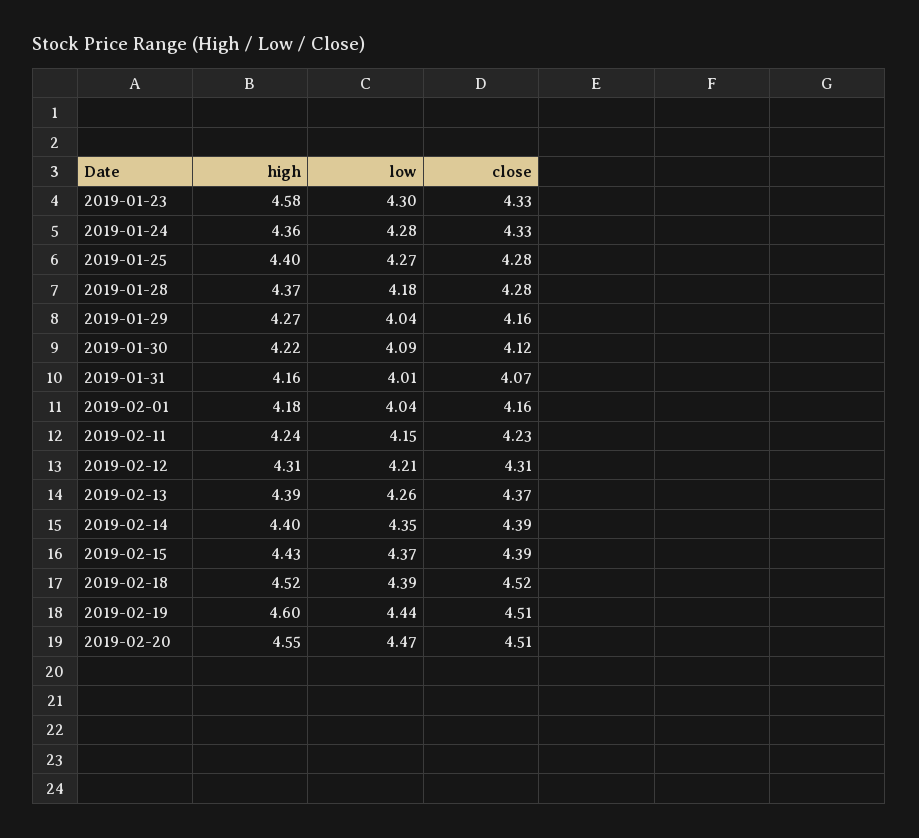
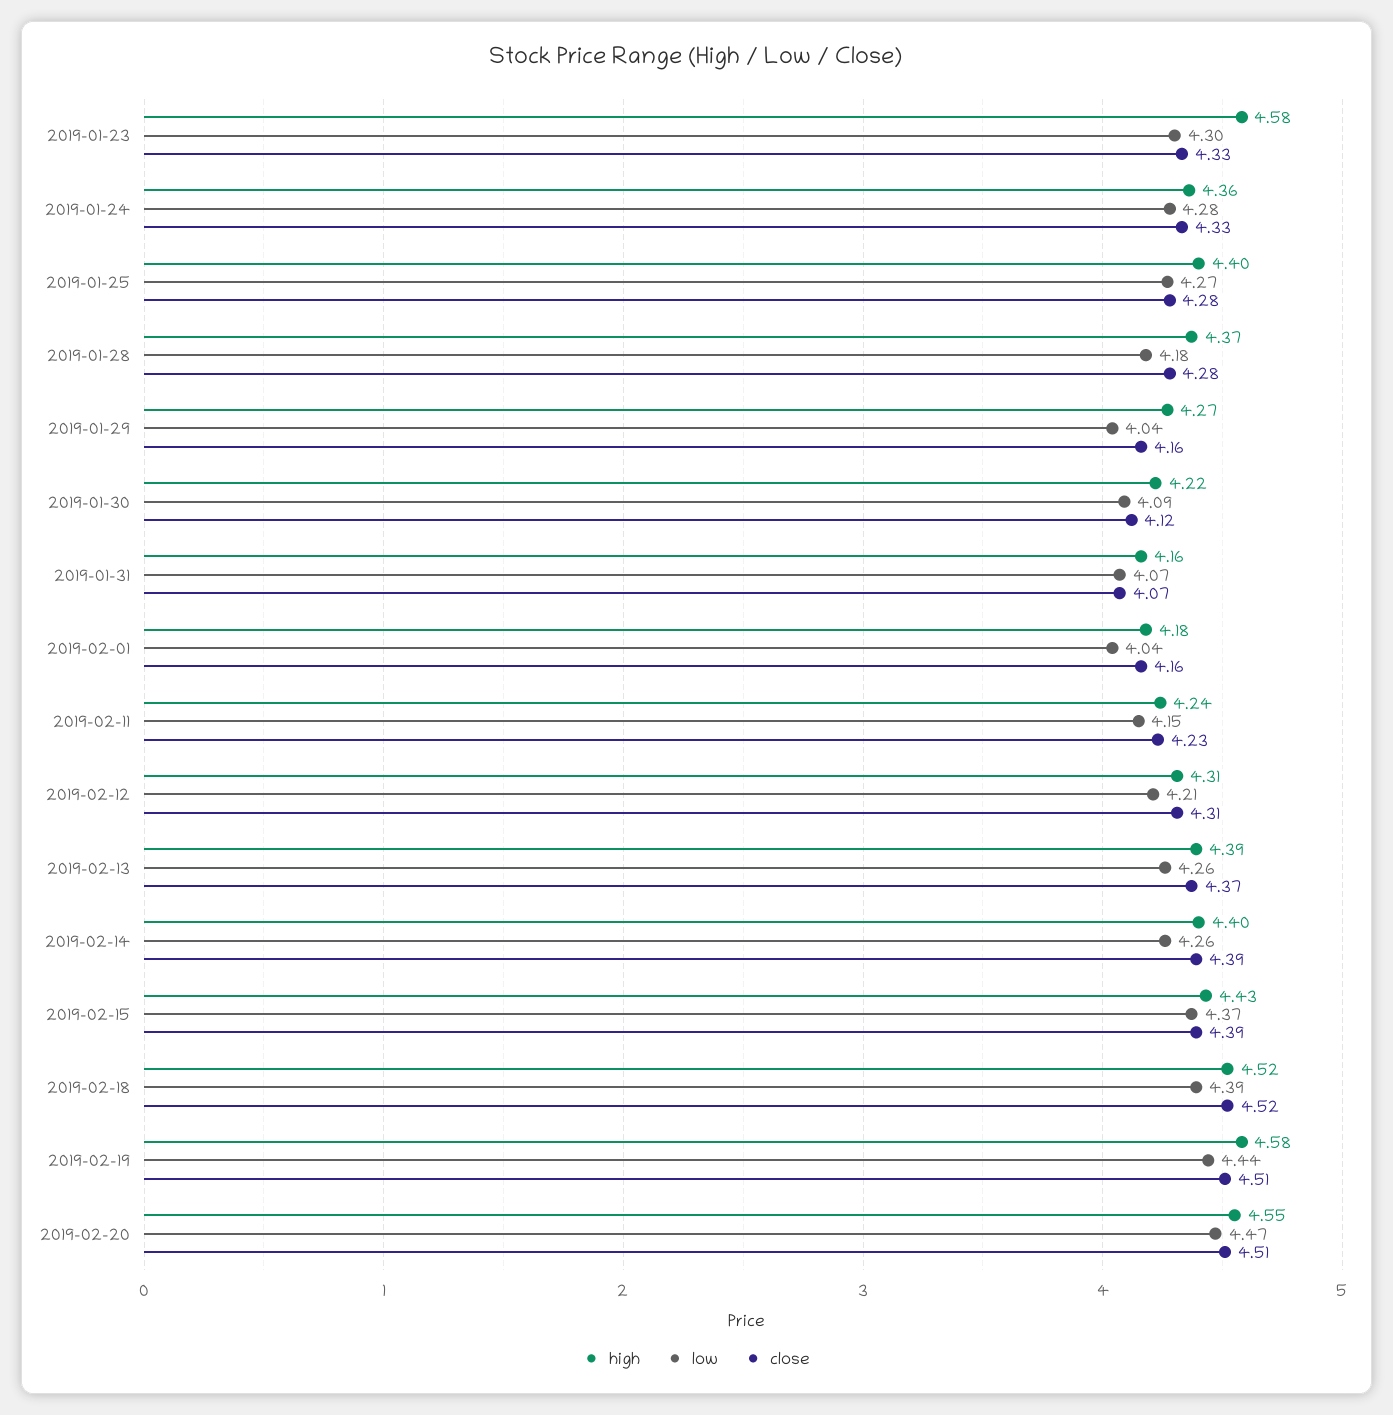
low, 2019-01-31: 4.01 -> 4.07
low, 2019-02-14: 4.35 -> 4.26
high, 2019-02-19: 4.6 -> 4.58

